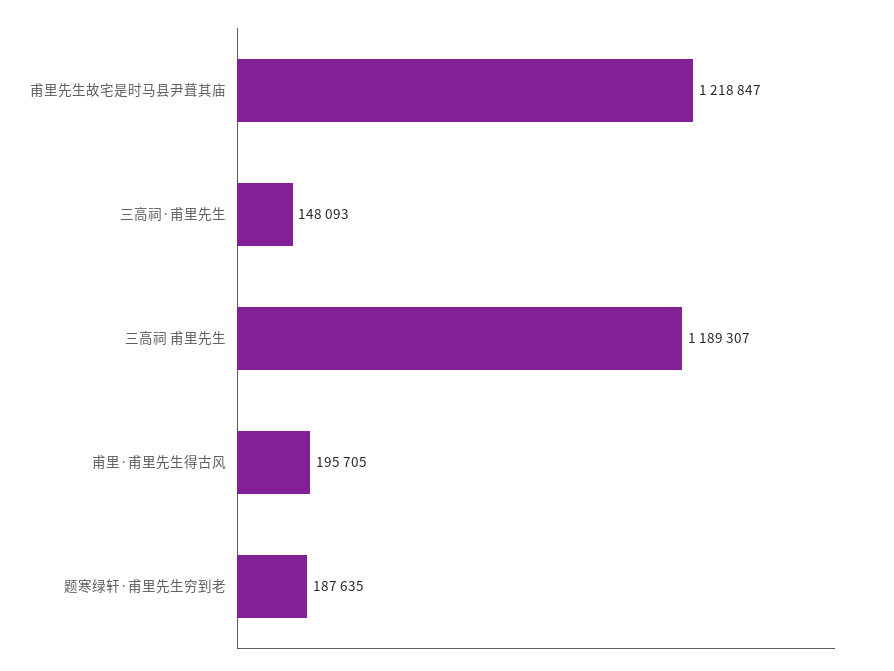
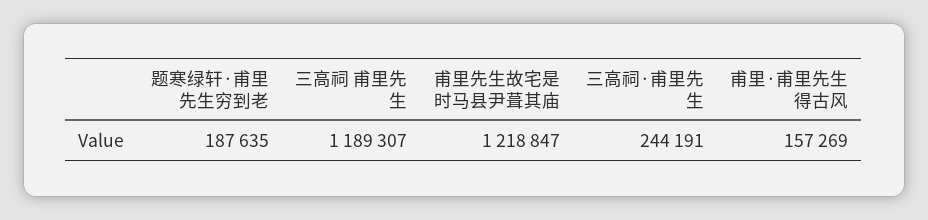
三高祠·甫里先生: 148093 -> 244191
甫里·甫里先生得古风: 195705 -> 157269

